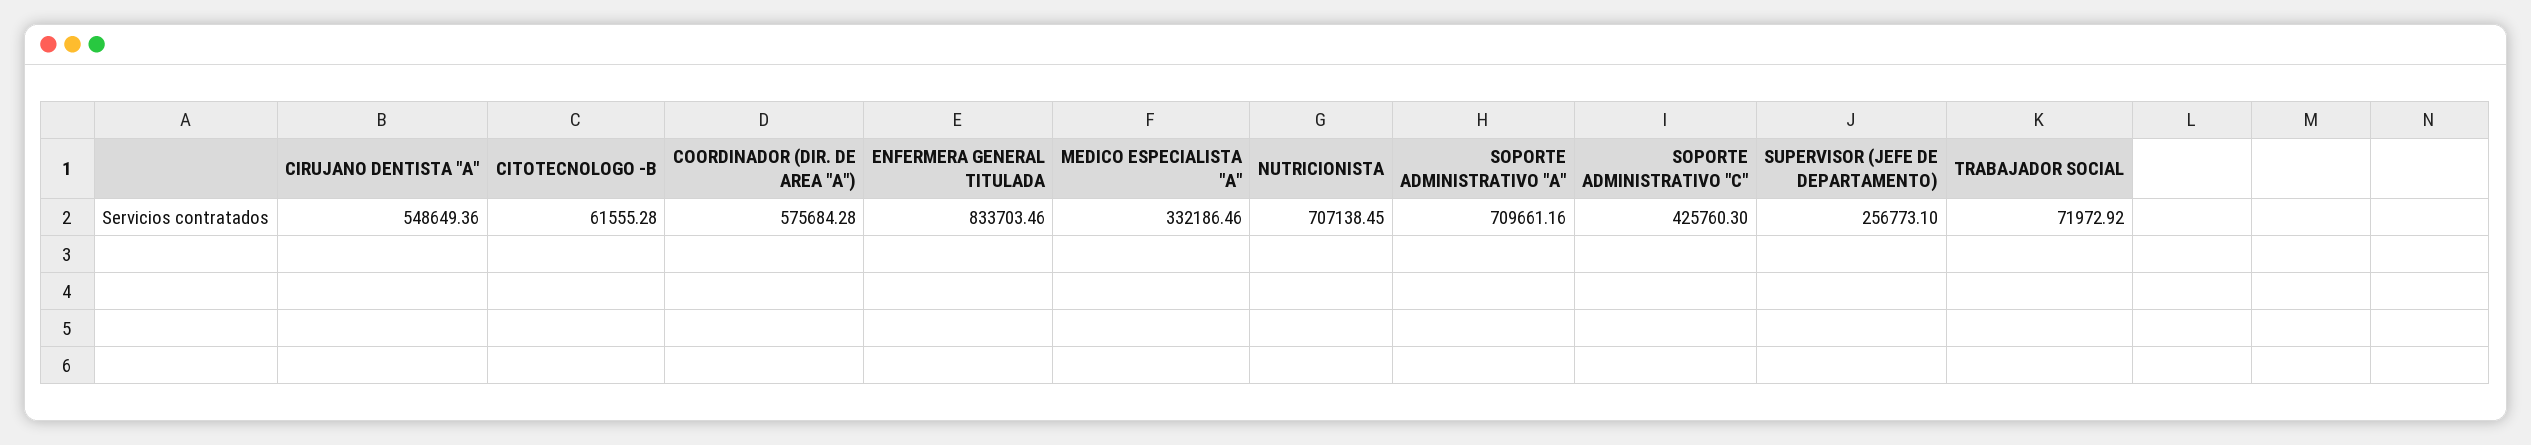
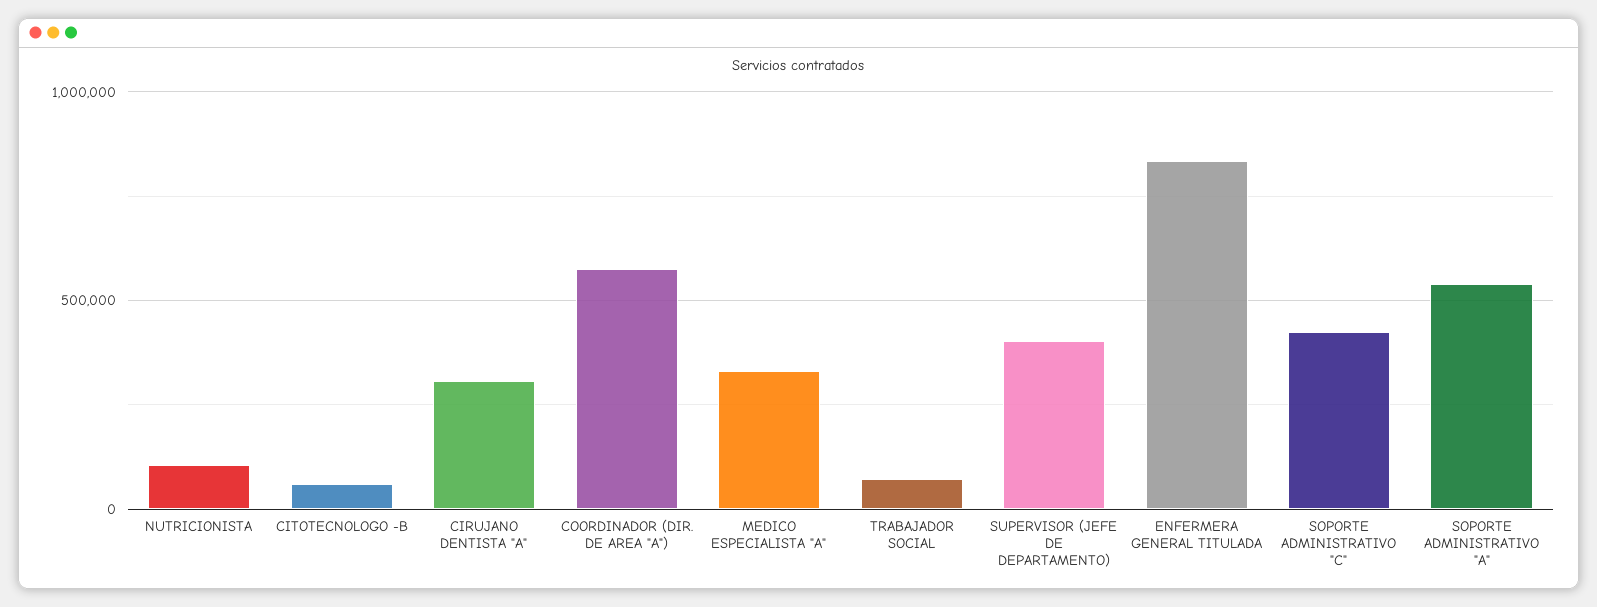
CIRUJANO DENTISTA "A": 548649.36 -> 300000
NUTRICIONISTA: 707138.45 -> 100000
SOPORTE ADMINISTRATIVO "A": 709661.16 -> 550000
SUPERVISOR (JEFE DE DEPARTAMENTO): 256773.1 -> 400000

